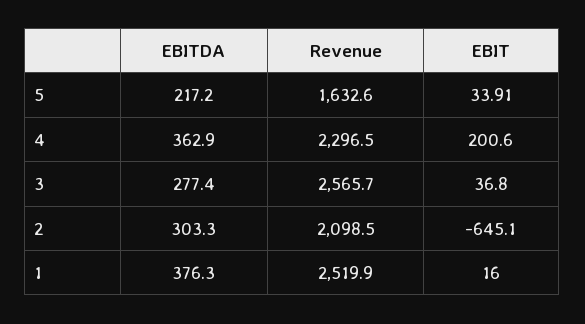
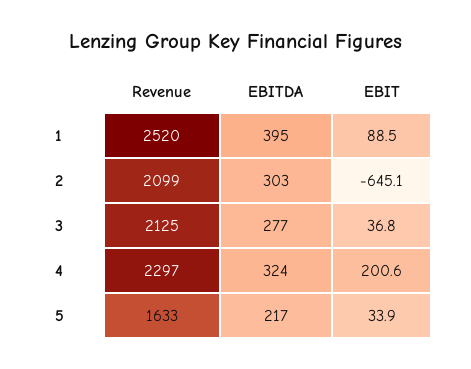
EBITDA, 4: 362.9 -> 324
Revenue, 3: 2565.7 -> 2125
EBITDA, 1: 376.3 -> 395
EBIT, 1: 16 -> 88.5

